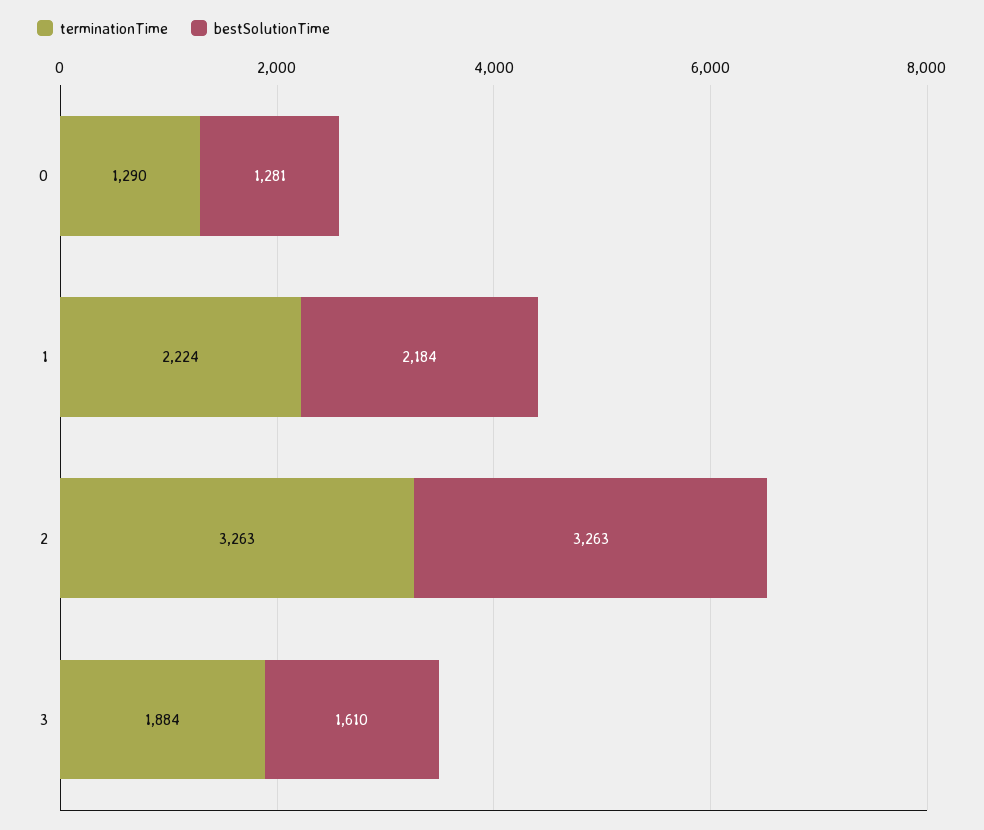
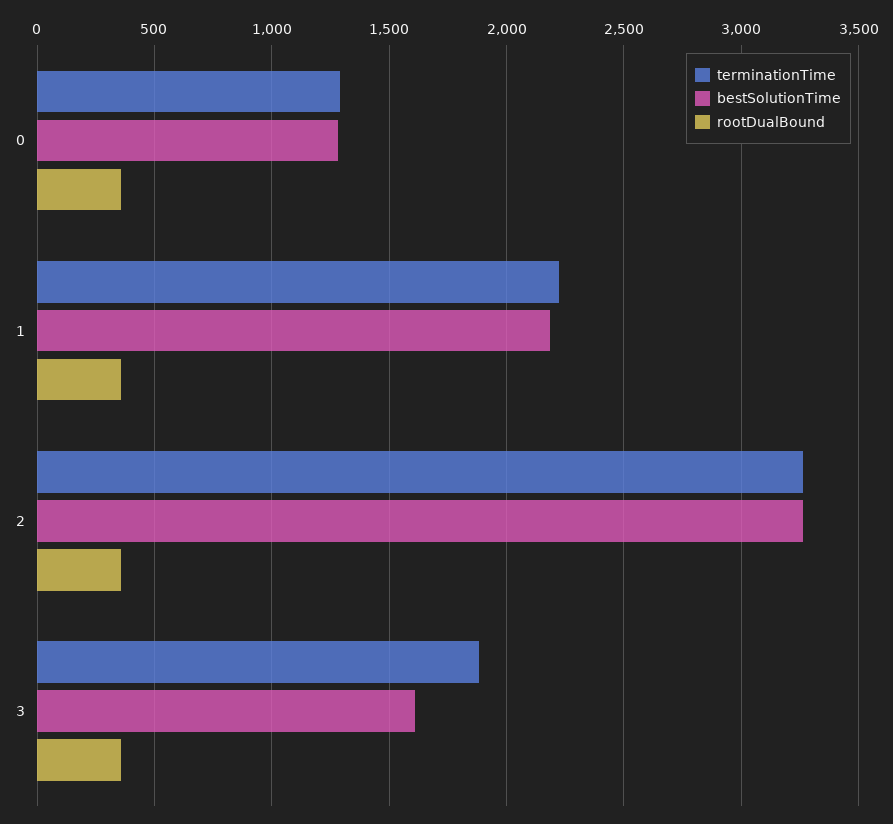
rootDualBound, 0: none -> 350
rootDualBound, 1: none -> 350
rootDualBound, 2: none -> 350
rootDualBound, 3: none -> 350

